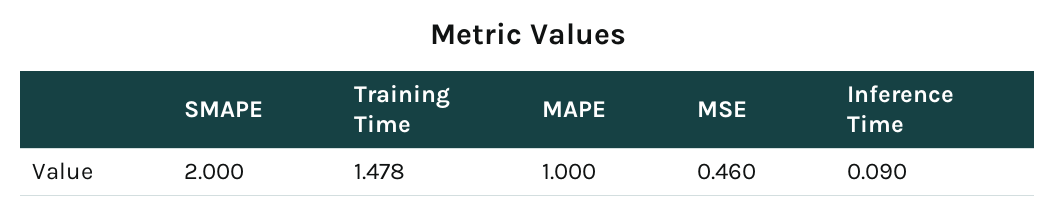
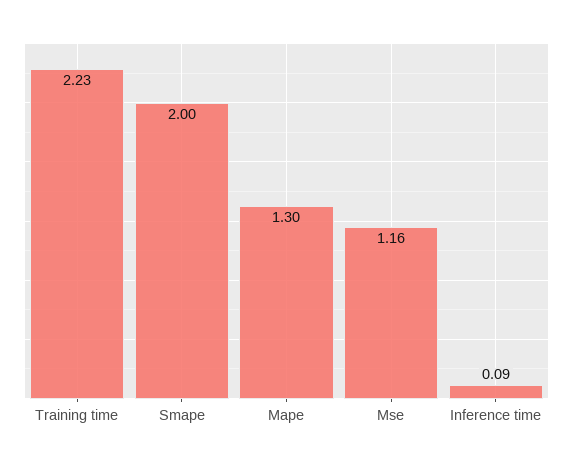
Training Time: 1.478 -> 2.23
MAPE: 1 -> 1.3
MSE: 0.46 -> 1.16

